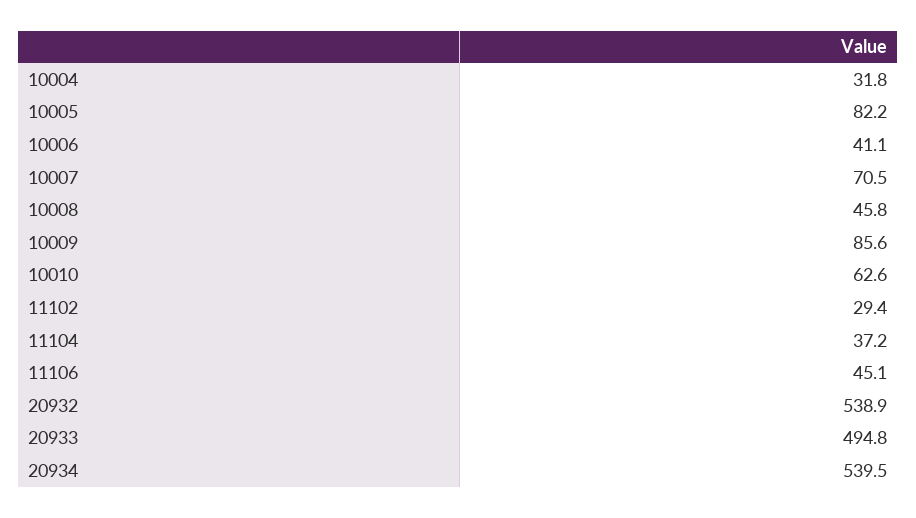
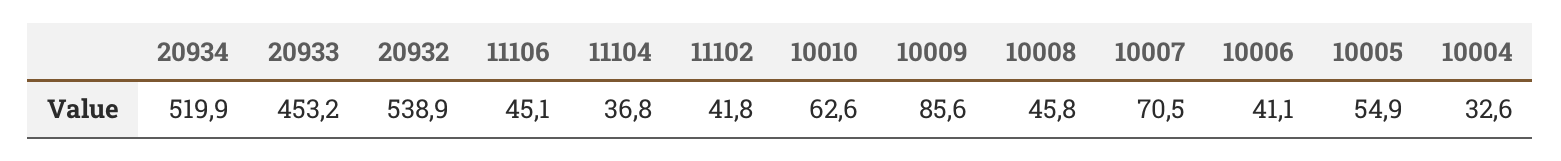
10004: 31.8 -> 32.6
10005: 82.2 -> 54.9
11102: 29.4 -> 41.8
11104: 37.2 -> 36.8
20933: 494.8 -> 453.2
20934: 539.5 -> 519.9

